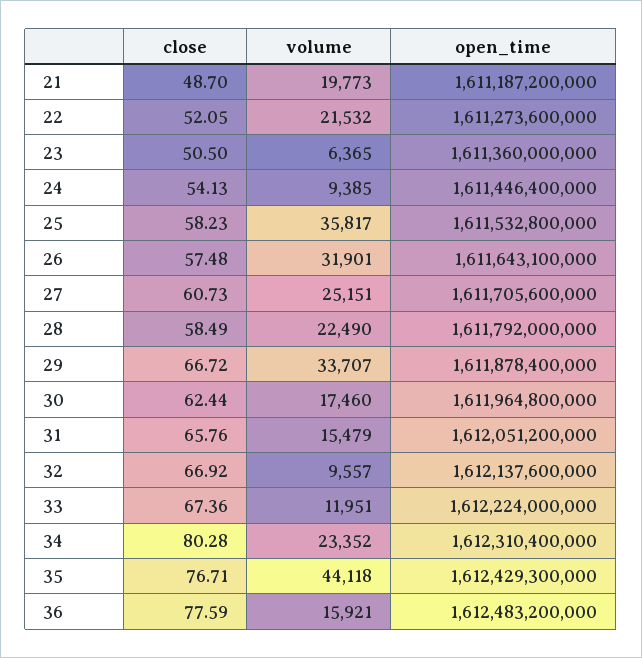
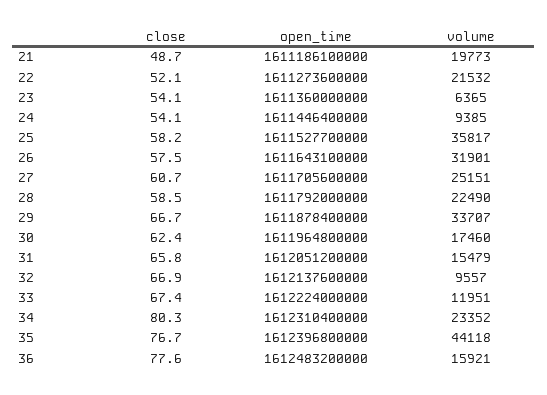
open_time, 21: 1611187200000 -> 1611186100000
close, 23: 50.5 -> 54.1
open_time, 25: 1611532800000 -> 1611527700000
open_time, 35: 1612429300000 -> 1612396800000

